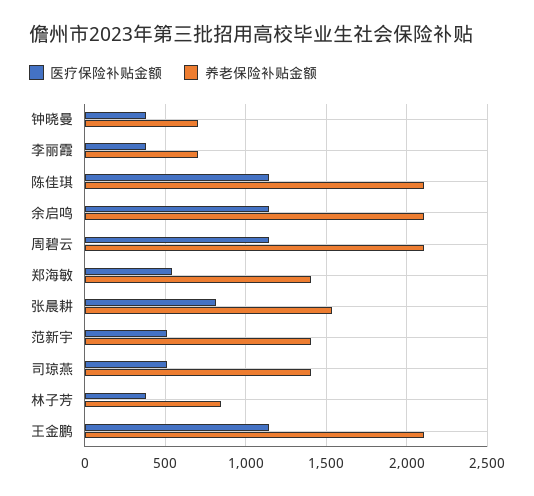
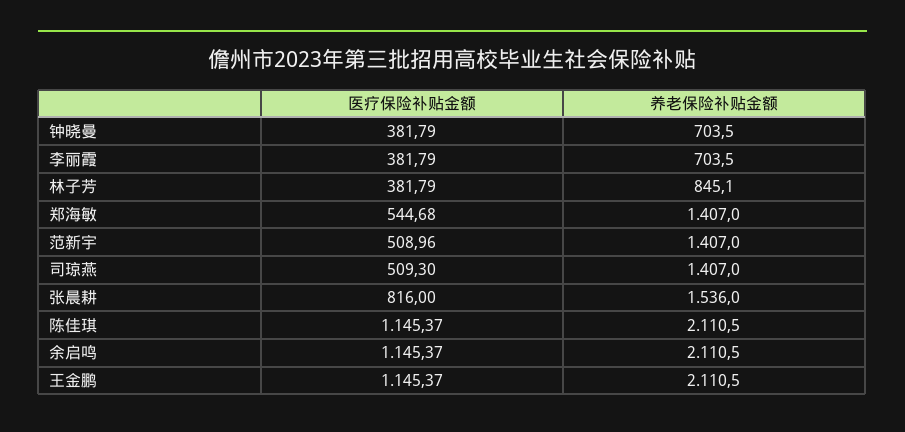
医疗保险补贴金额, 周碧云: 1150 -> none
养老保险补贴金额, 周碧云: 2100 -> none

